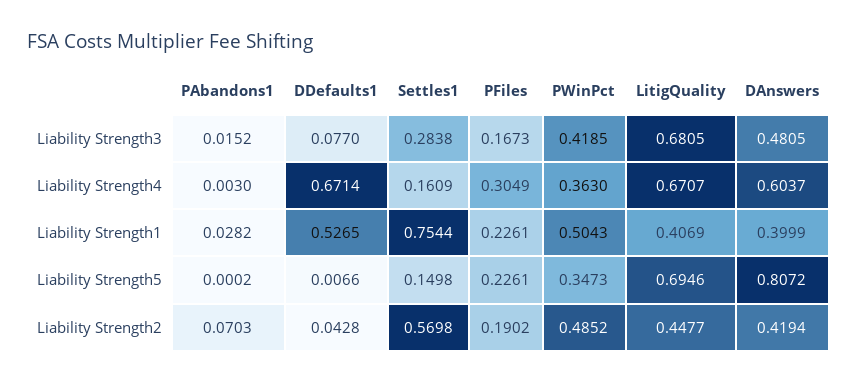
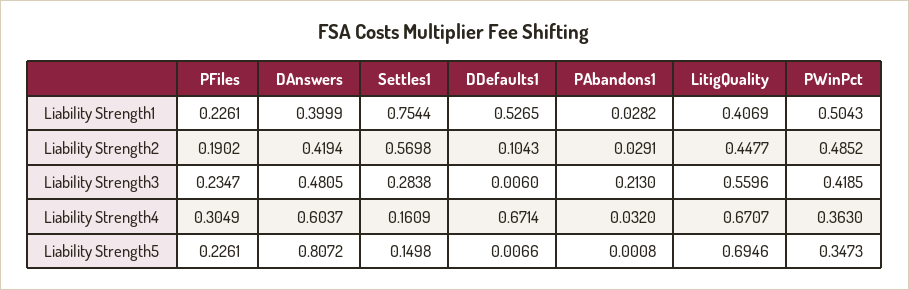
PAbandons1, Liability Strength3: 0.0152 -> 0.213
DDefaults1, Liability Strength3: 0.077 -> 0.006
PFiles, Liability Strength3: 0.1673 -> 0.2347
LitigQuality, Liability Strength3: 0.6805 -> 0.5596
PAbandons1, Liability Strength4: 0.003 -> 0.032
PAbandons1, Liability Strength5: 0.0002 -> 0.0008
PAbandons1, Liability Strength2: 0.0703 -> 0.0291
DDefaults1, Liability Strength2: 0.0428 -> 0.1043

